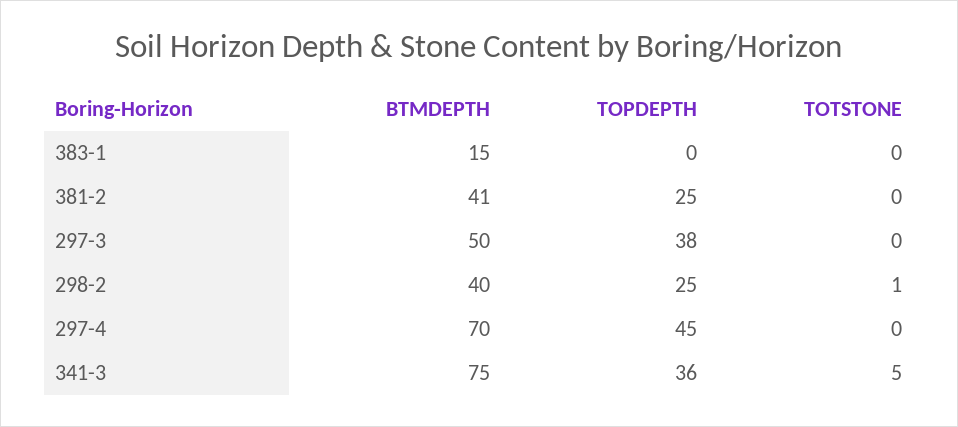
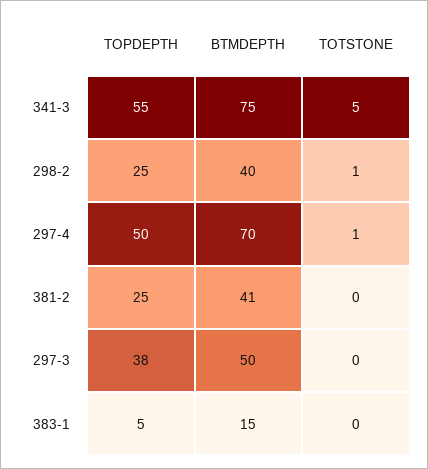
TOPDEPTH, 383-1: 0 -> 5
TOPDEPTH, 297-4: 45 -> 50
TOTSTONE, 297-4: 0 -> 1
TOPDEPTH, 341-3: 36 -> 55

